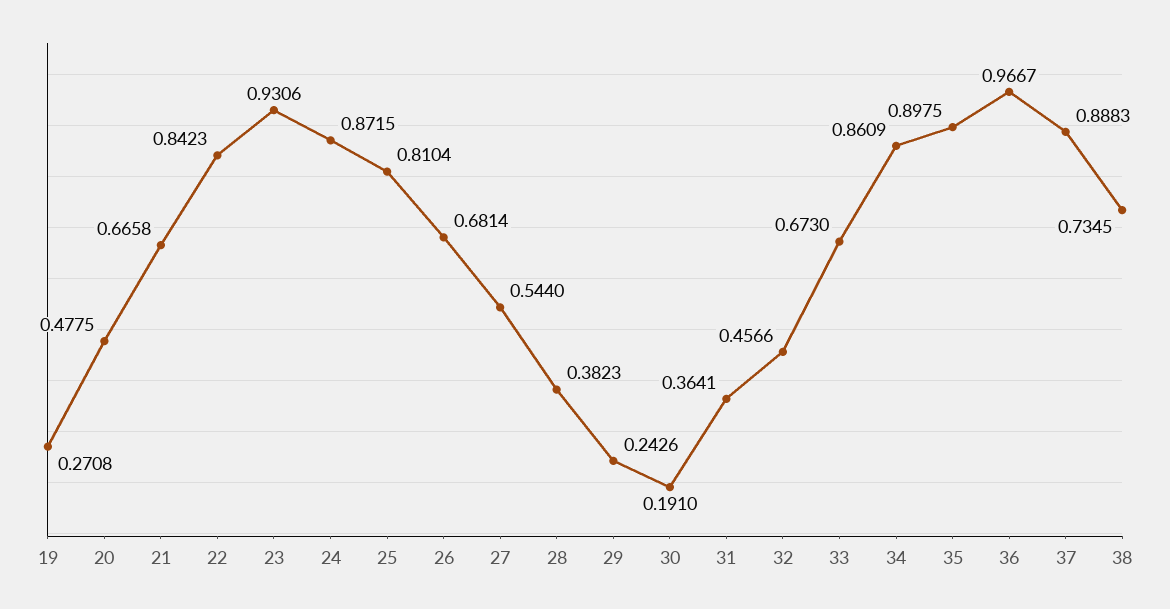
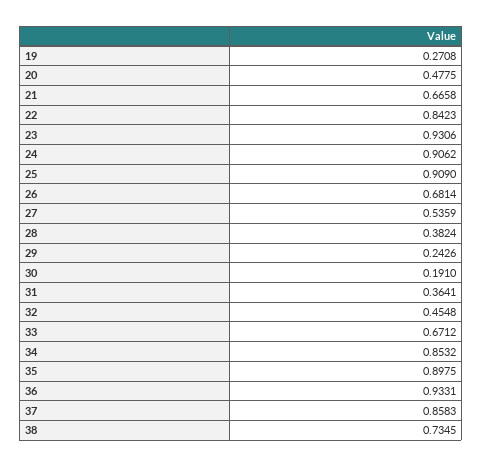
24: 0.8715 -> 0.9062
25: 0.8104 -> 0.909
27: 0.544 -> 0.5359
28: 0.3823 -> 0.3824
32: 0.4566 -> 0.4548
33: 0.673 -> 0.6712
34: 0.8609 -> 0.8532
36: 0.9667 -> 0.9331
37: 0.8883 -> 0.8583

